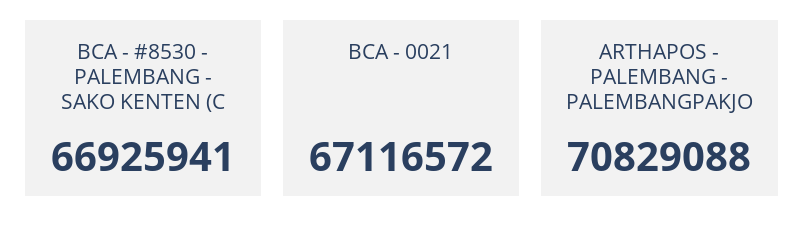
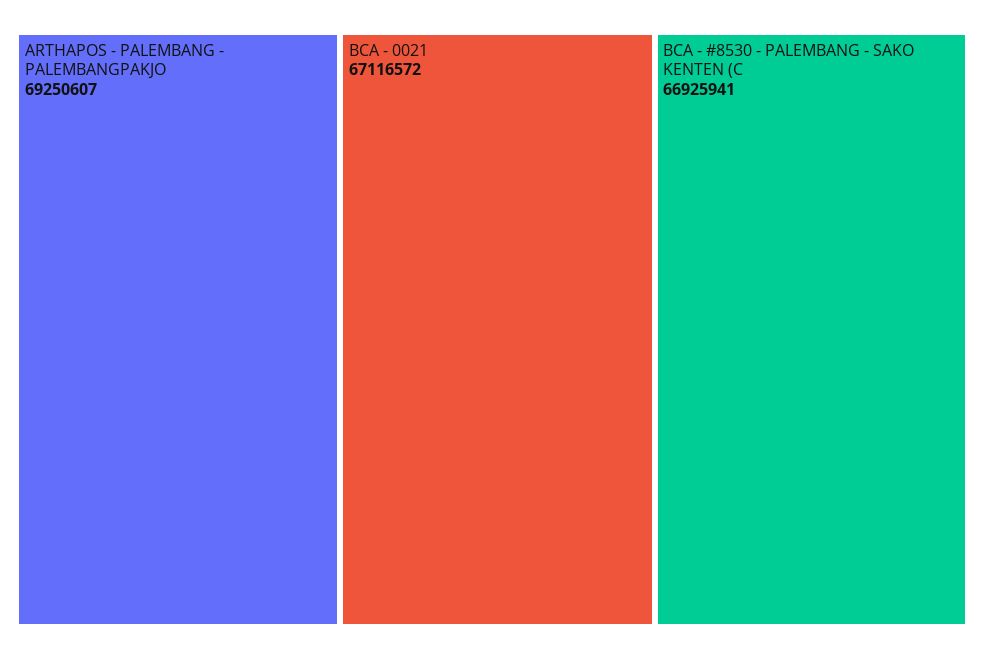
ARTHAPOS - PALEMBANG - PALEMBANGPAKJO: 70829088 -> 69250607

